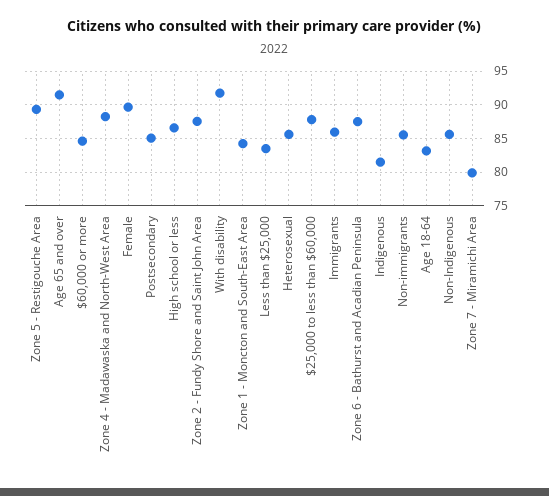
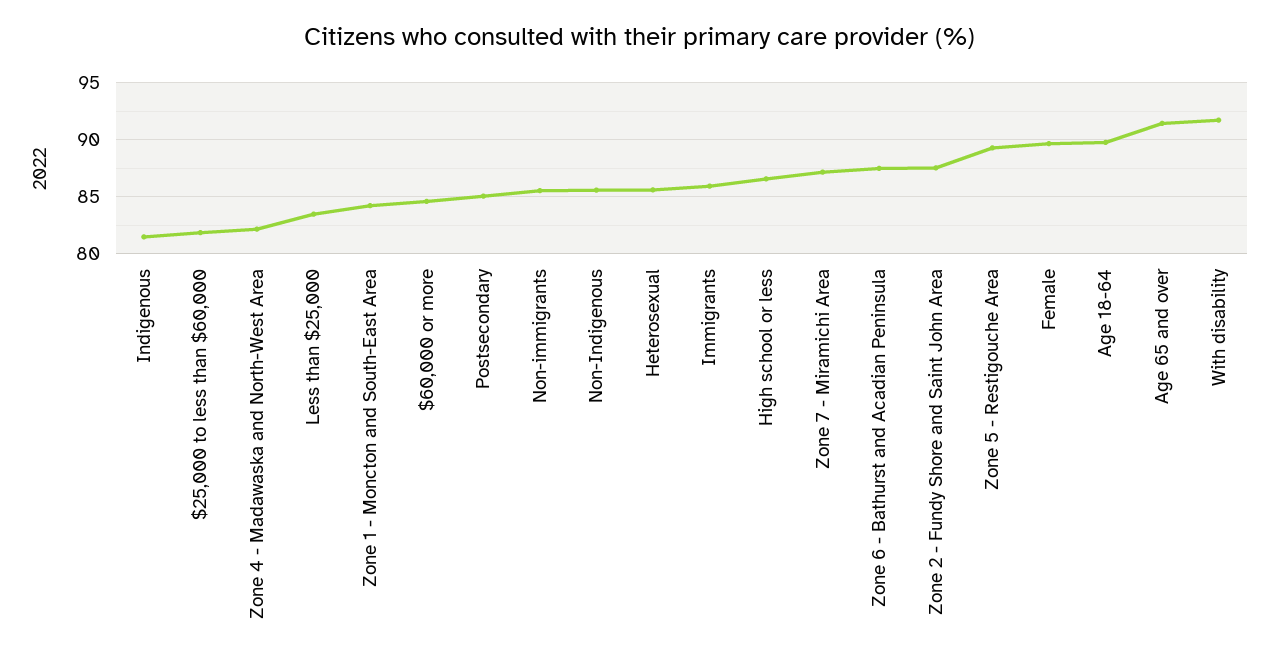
Zone 4 - Madawaska and North-West Area: 88 -> 82
$25,000 to less than $60,000: 88 -> 82
Age 18-64: 83 -> 90
Zone 7 - Miramichi Area: 80 -> 87

